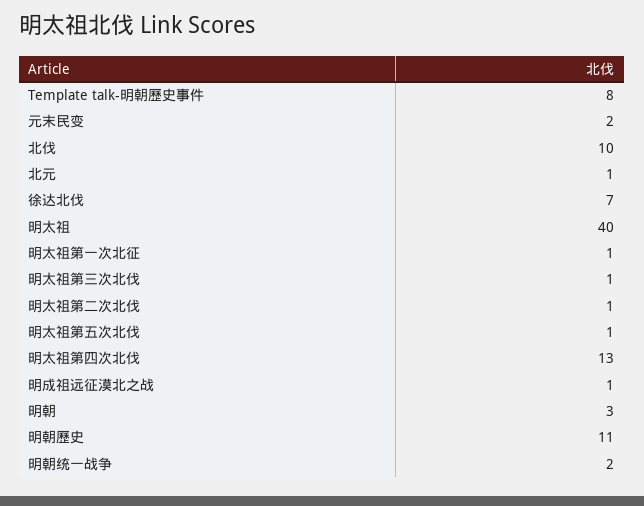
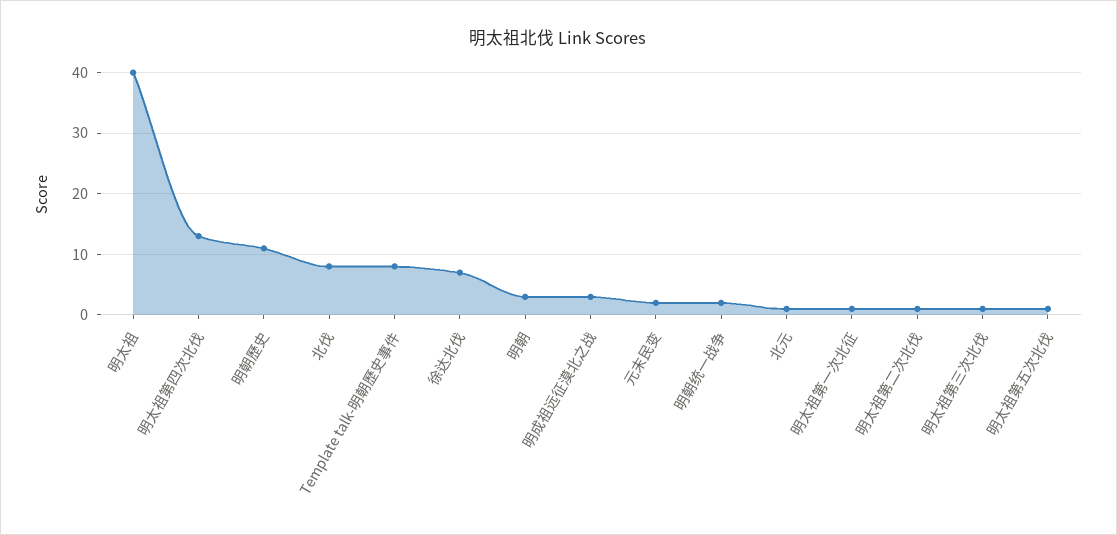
北伐: 10 -> 8
明成祖远征漠北之战: 1 -> 3

